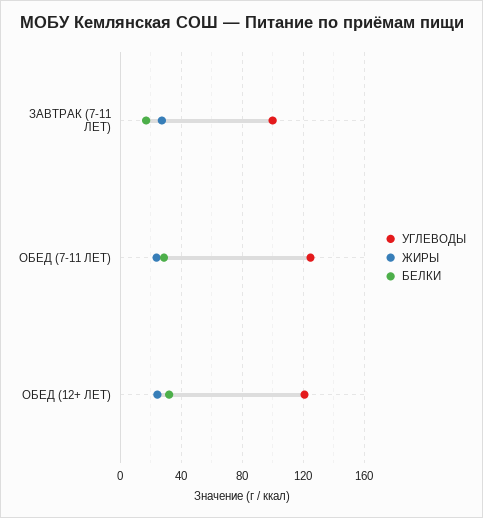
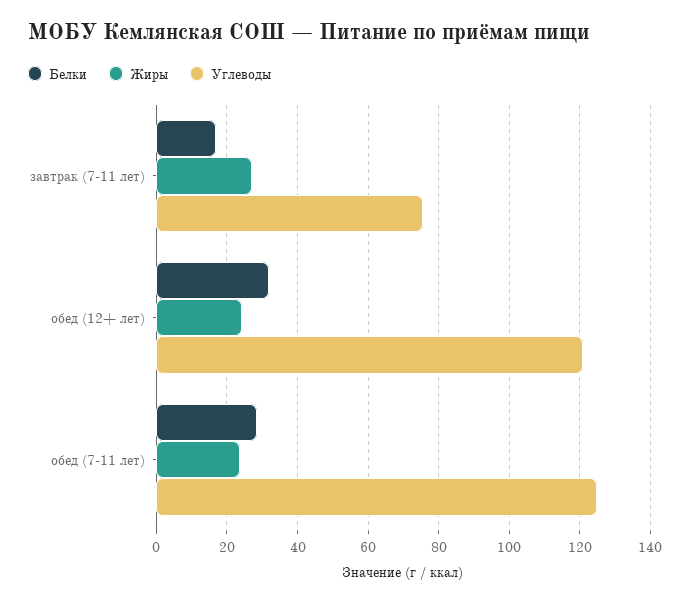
УГЛЕВОДЫ, ЗАВТРАК (7-11 ЛЕТ): 100 -> 76

